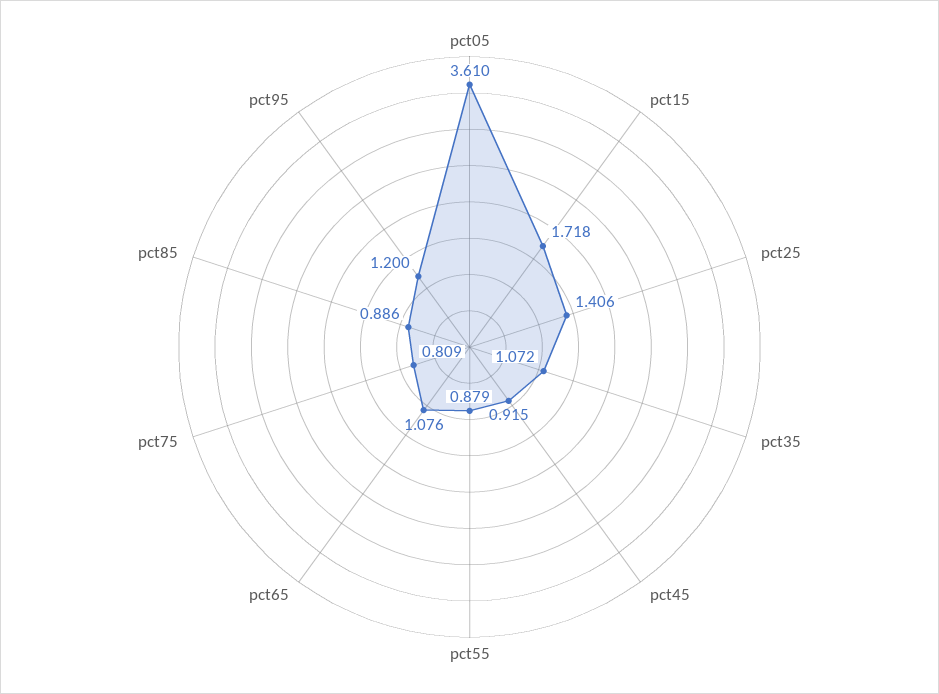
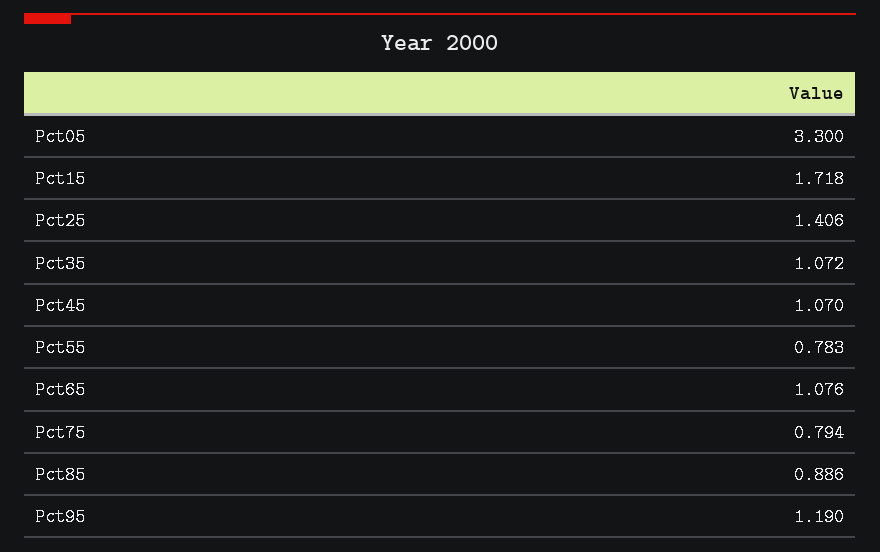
pct05: 3.61 -> 3.3
pct45: 0.915 -> 1.07
pct55: 0.879 -> 0.783
pct75: 0.809 -> 0.794
pct95: 1.2 -> 1.19

